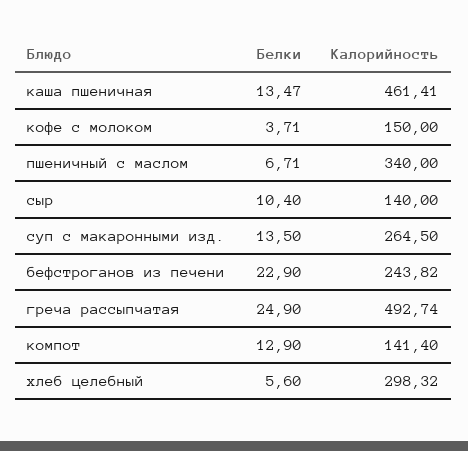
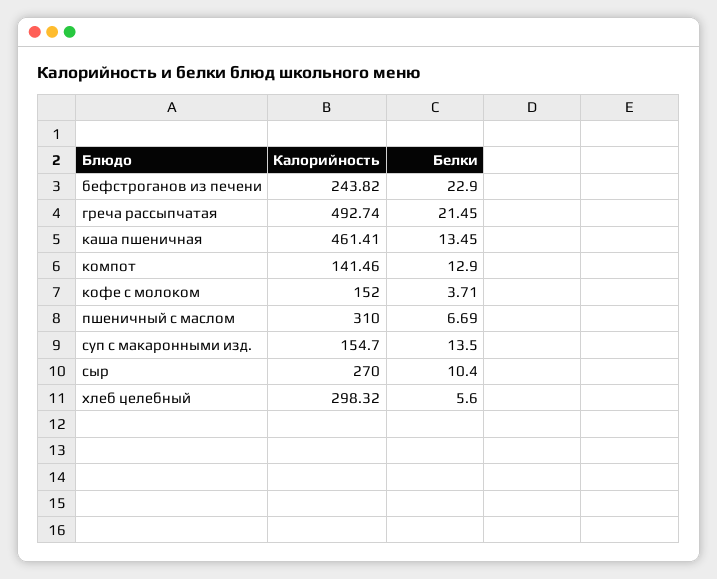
Белки, каша пшеничная: 13.47 -> 13.45
Калорийность, кофе с молоком: 150 -> 152
Белки, пшеничный с маслом: 6.71 -> 6.69
Калорийность, пшеничный с маслом: 340 -> 310
Калорийность, сыр: 140 -> 270
Калорийность, суп с макаронными изд.: 264.5 -> 154.7
Белки, греча рассыпчатая: 24.9 -> 21.45
Калорийность, компот: 141.4 -> 141.46

